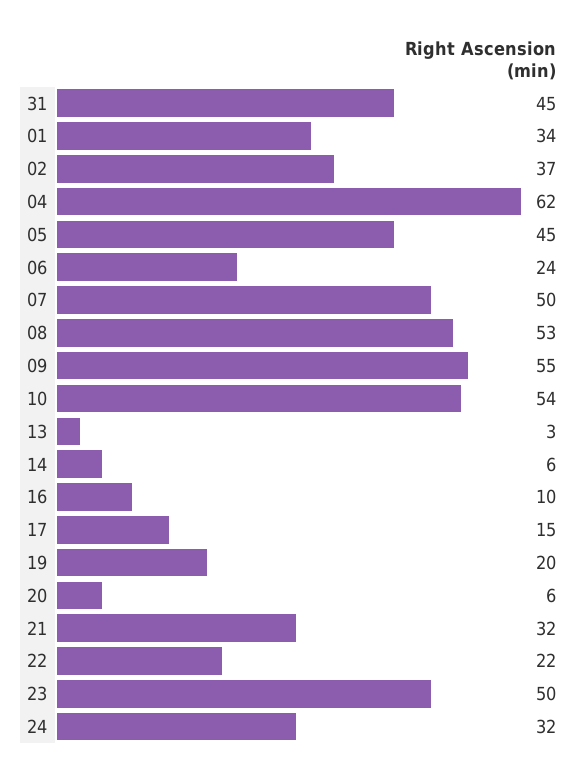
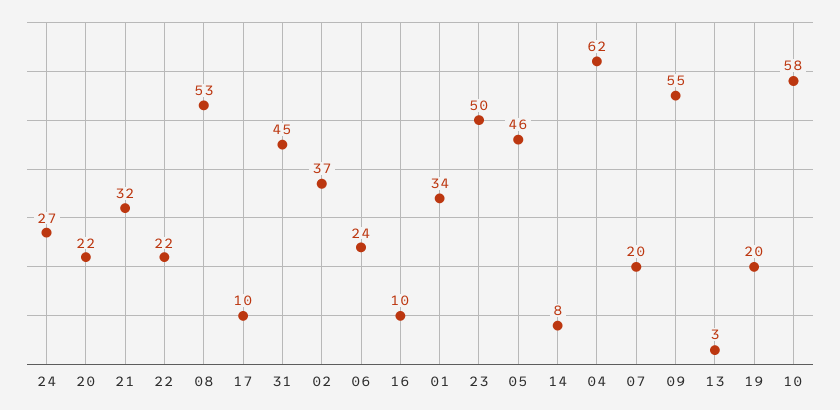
05: 45 -> 46
07: 50 -> 20
10: 54 -> 58
14: 6 -> 8
17: 15 -> 10
20: 6 -> 22
24: 32 -> 27

